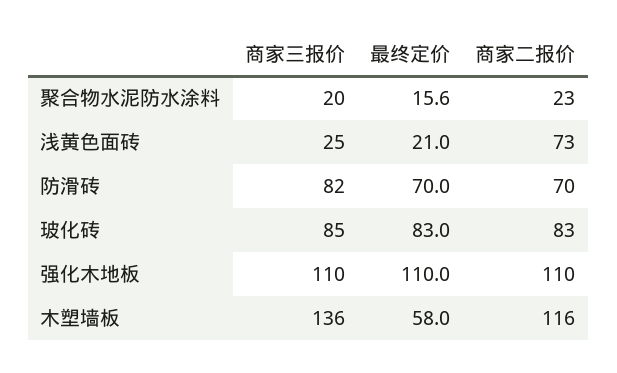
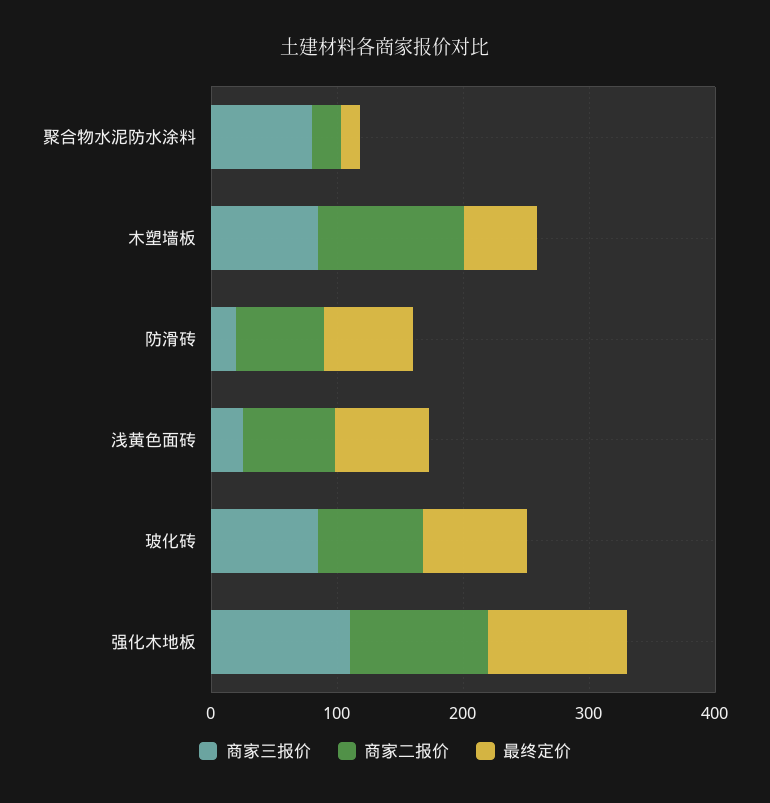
商家三报价, 聚合物水泥防水涂料: 20 -> 80
最终定价, 浅黄色面砖: 21 -> 80
商家三报价, 防滑砖: 82 -> 20
商家三报价, 木塑墙板: 136 -> 80

